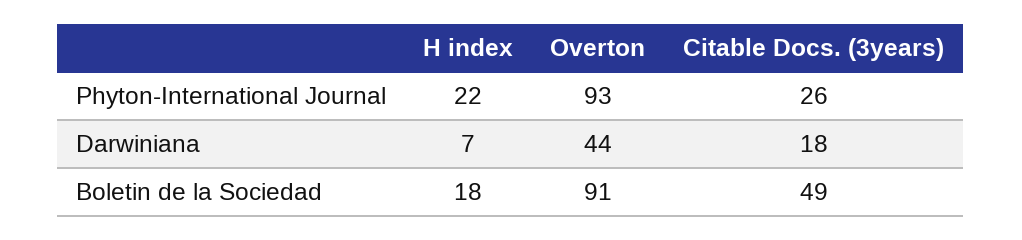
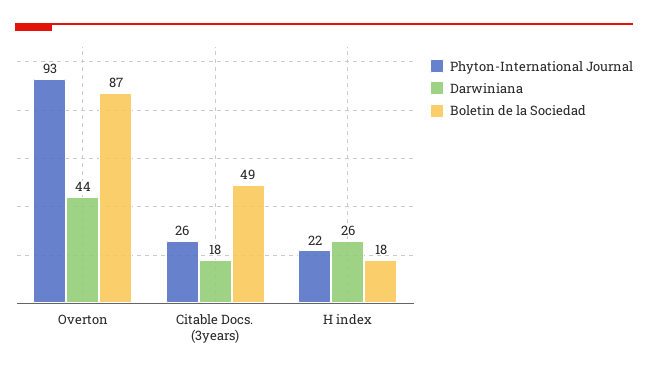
Darwiniana, H index: 7 -> 26
Boletin de la Sociedad, Overton: 91 -> 87

